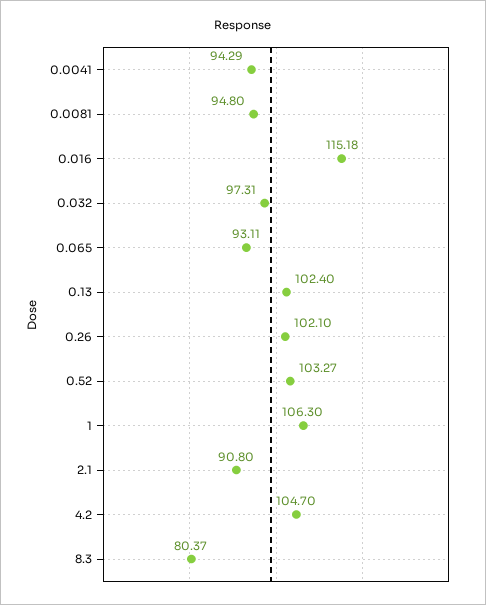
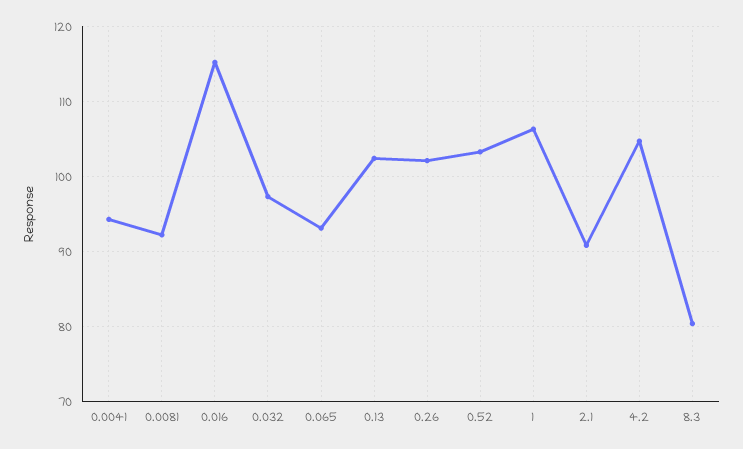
0.0081: 94.8 -> 92

